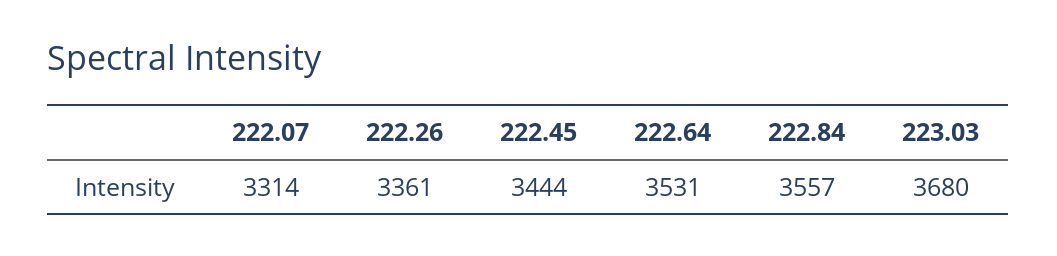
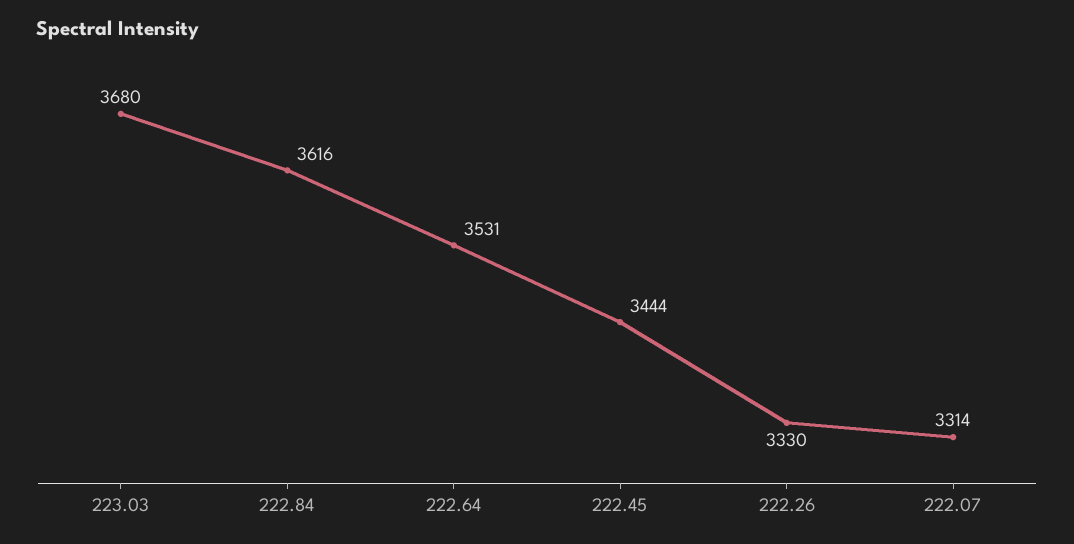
222.26: 3361 -> 3330
222.84: 3557 -> 3616

